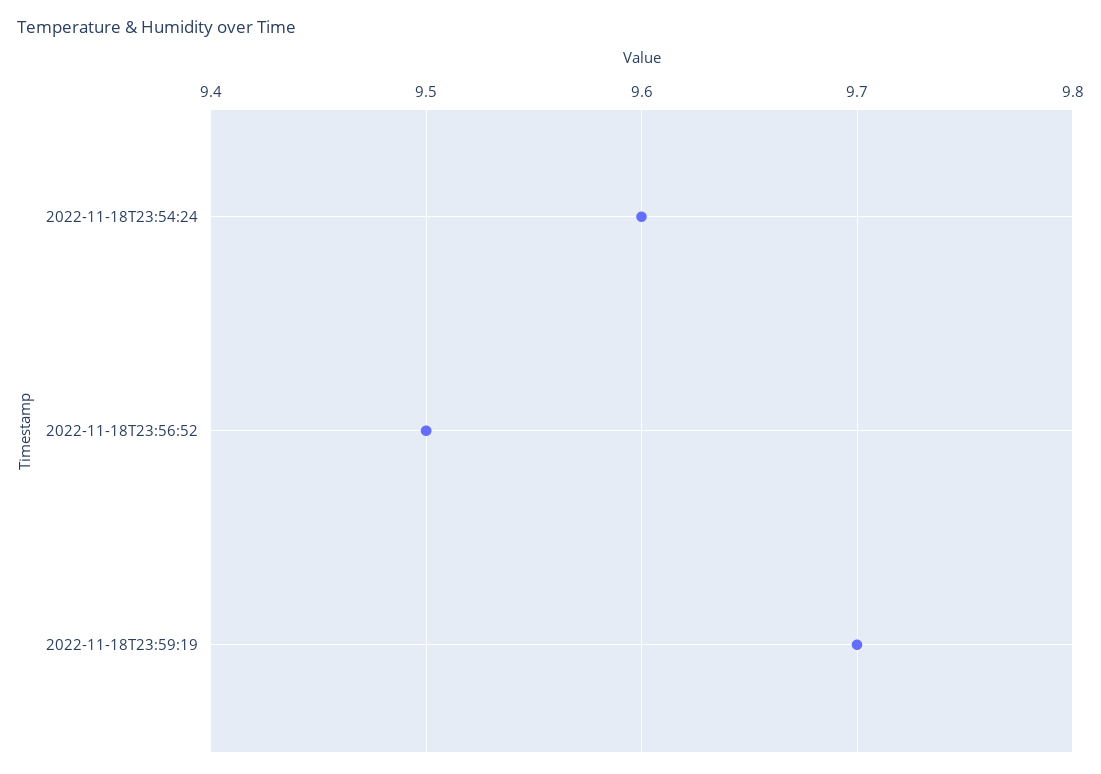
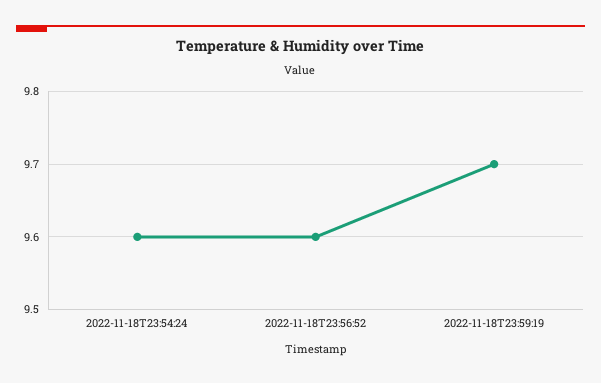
2022-11-18T23:56:52: 9.5 -> 9.6

